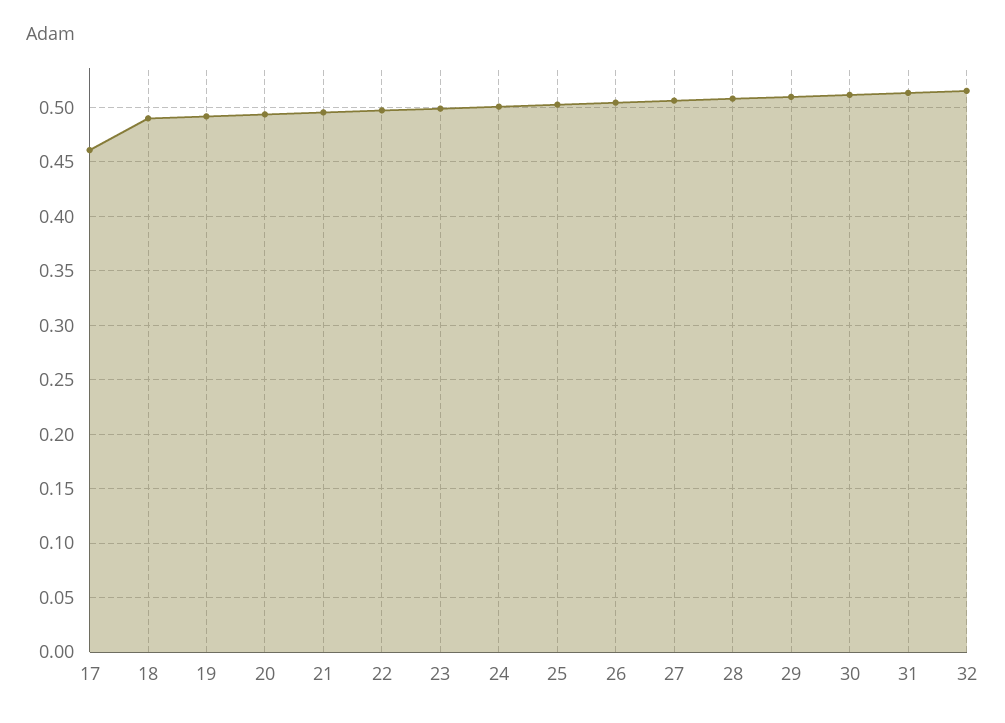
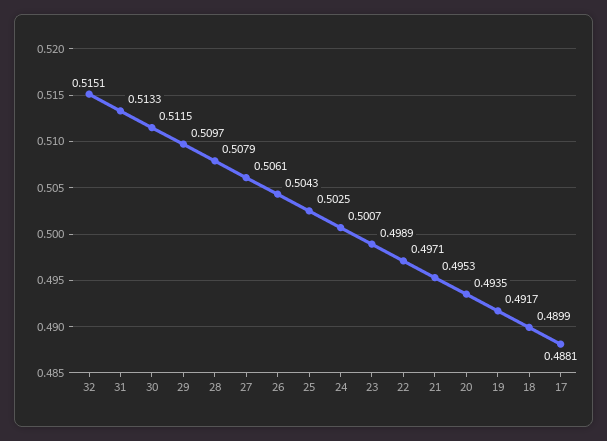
17: 0.46 -> 0.4881

